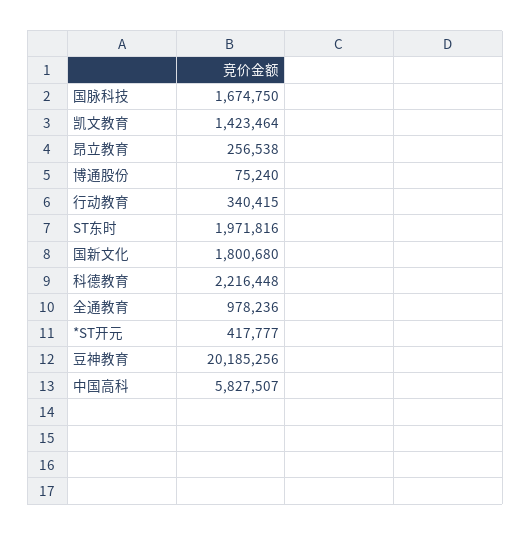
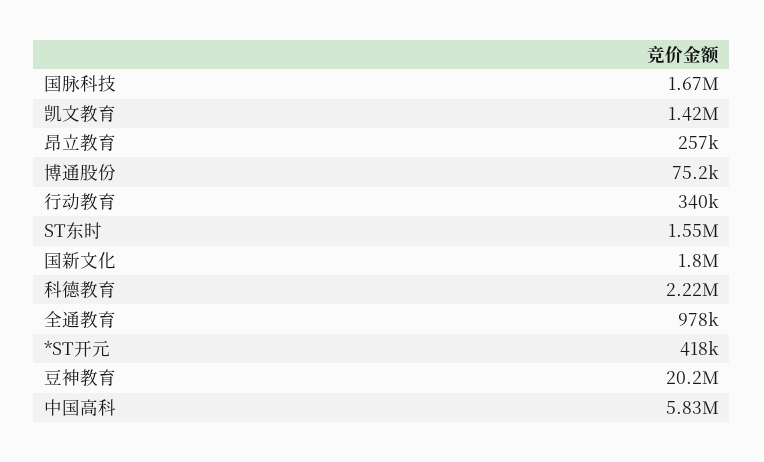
ST东时: 1971816 -> 1550000

